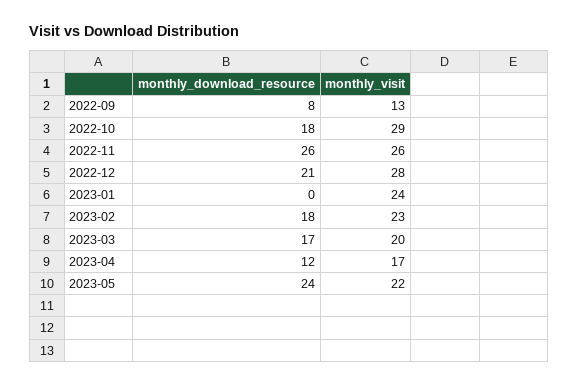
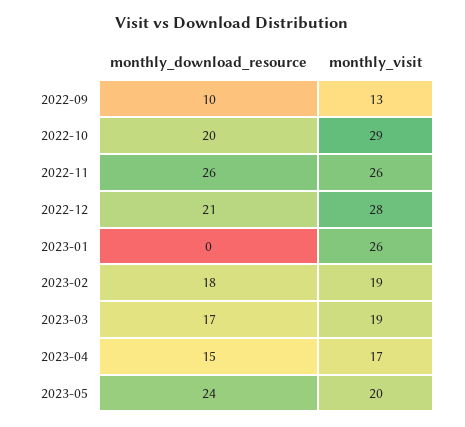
monthly_download_resource, 2022-09: 8 -> 10
monthly_download_resource, 2022-10: 18 -> 20
monthly_visit, 2023-01: 24 -> 26
monthly_visit, 2023-02: 23 -> 19
monthly_visit, 2023-03: 20 -> 19
monthly_download_resource, 2023-04: 12 -> 15
monthly_visit, 2023-05: 22 -> 20

